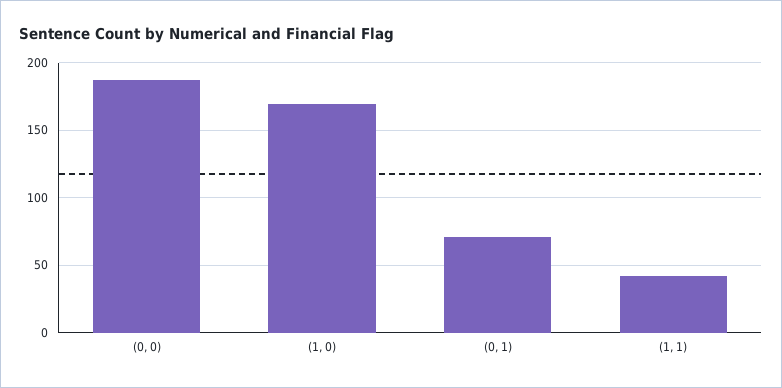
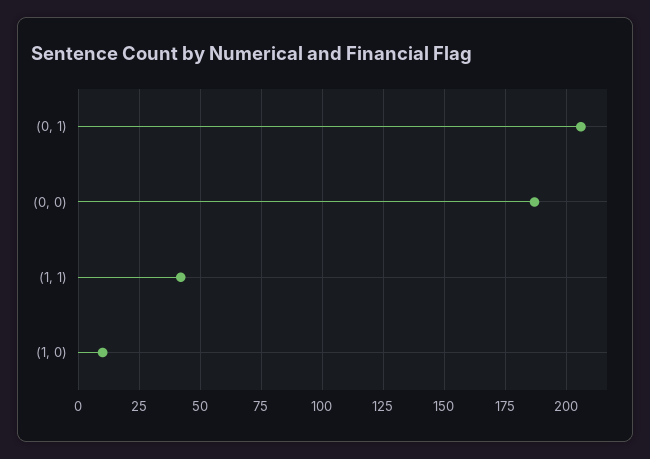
(1, 0): 170 -> 10
(0, 1): 70 -> 205

